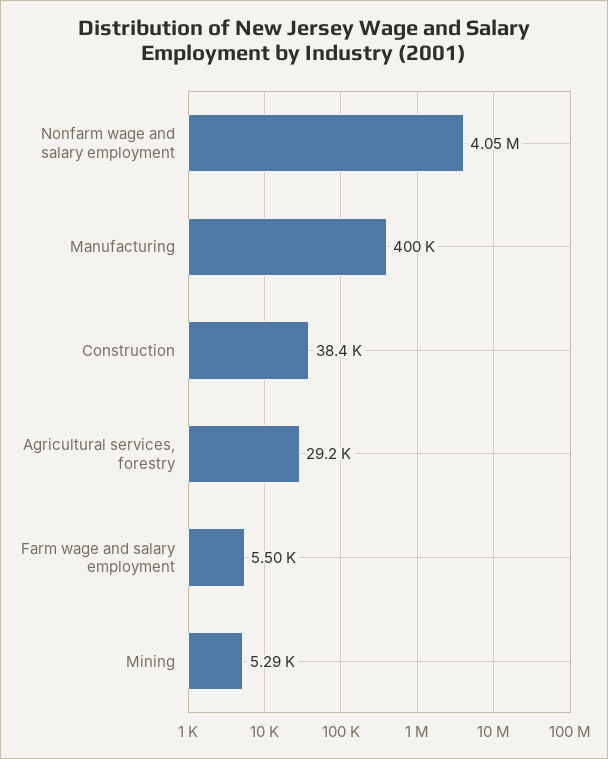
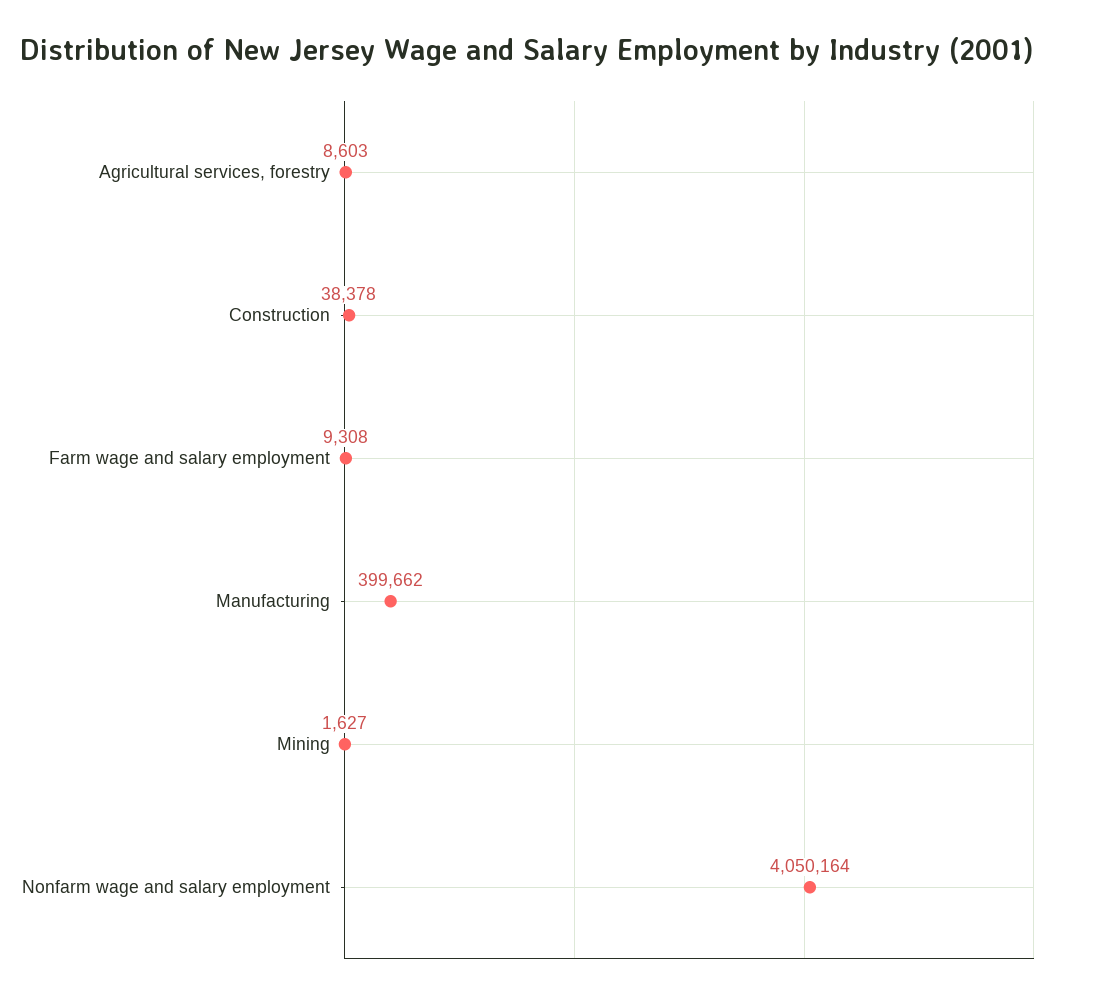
Agricultural services, forestry: 29200 -> 8603
Farm wage and salary employment: 5500 -> 9308
Mining: 5290 -> 1627

